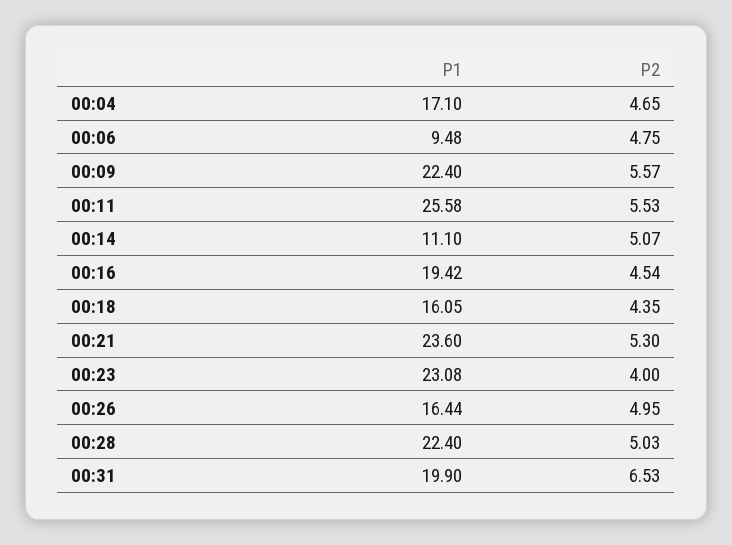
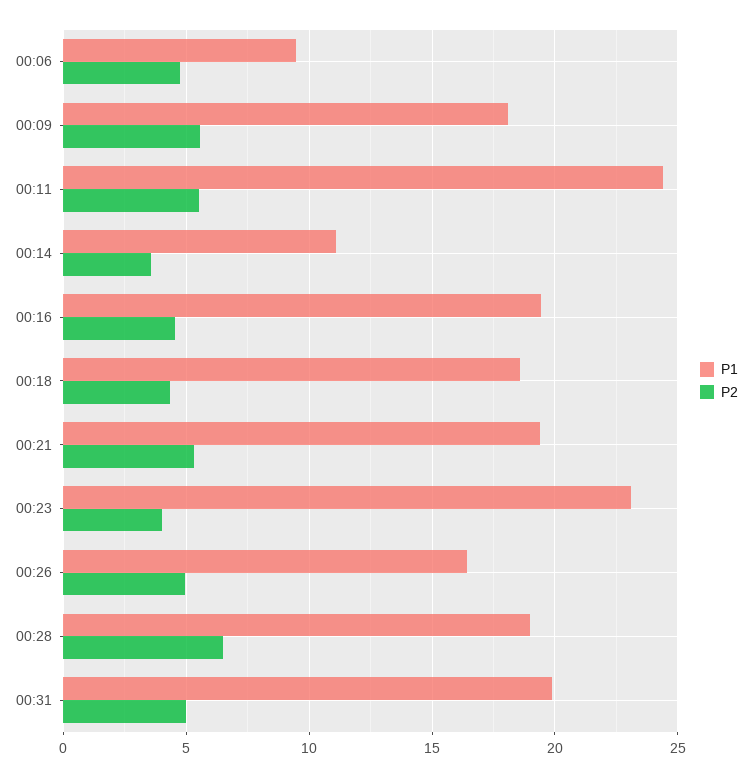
P1, 00:04: 17.1 -> none
P2, 00:04: 4.65 -> none
P1, 00:09: 22.4 -> 18
P1, 00:11: 25.58 -> 24.5
P2, 00:14: 5.07 -> 3.5
P1, 00:18: 16.05 -> 18.5
P1, 00:21: 23.6 -> 19.5
P1, 00:28: 22.4 -> 19
P2, 00:28: 5.03 -> 6.5
P2, 00:31: 6.53 -> 5

